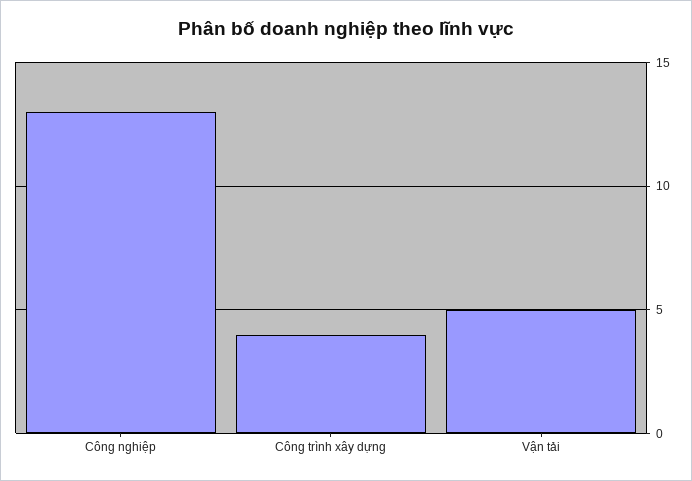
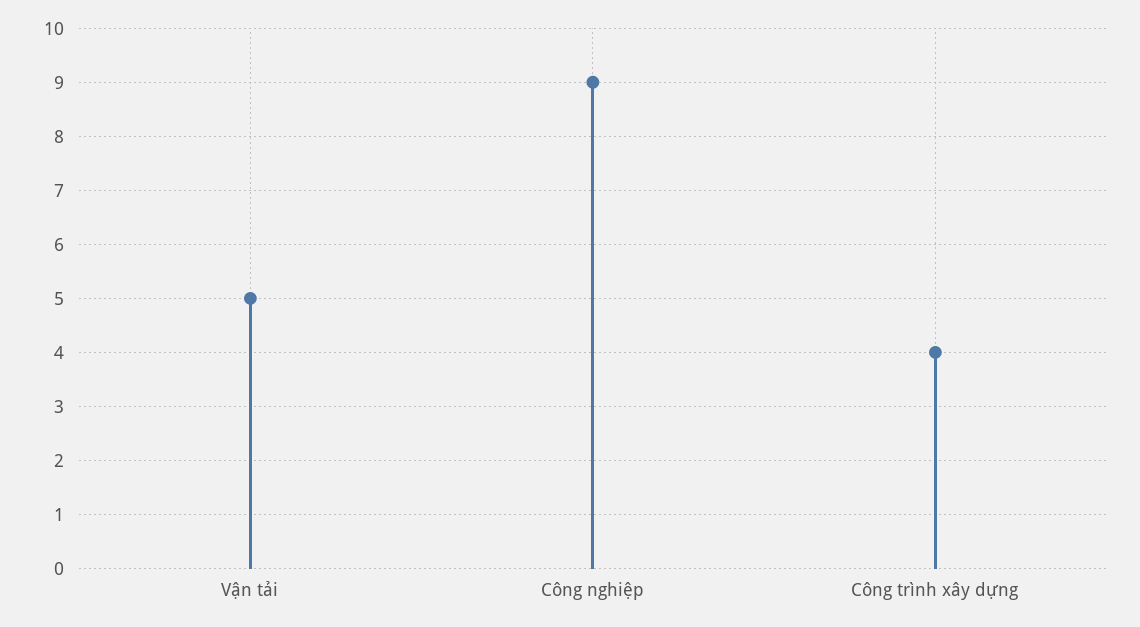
Công nghiệp: 13 -> 9

